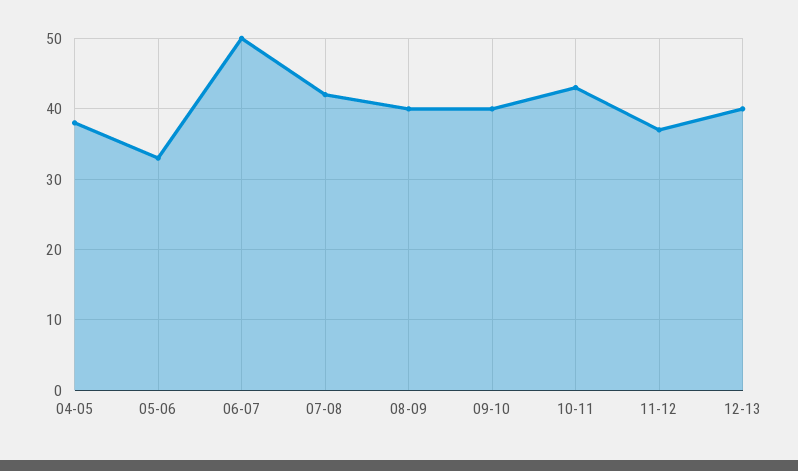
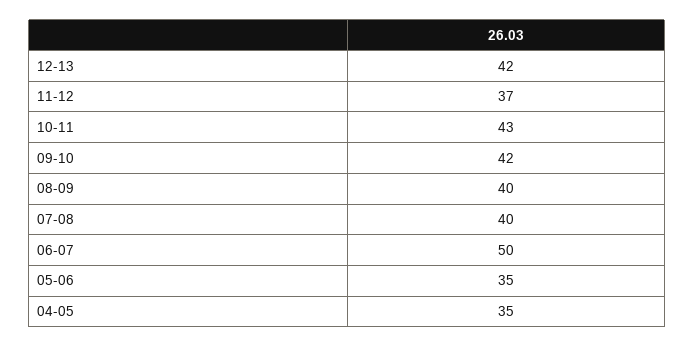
04-05: 38 -> 35
05-06: 33 -> 35
07-08: 42 -> 40
09-10: 40 -> 42
12-13: 40 -> 42

